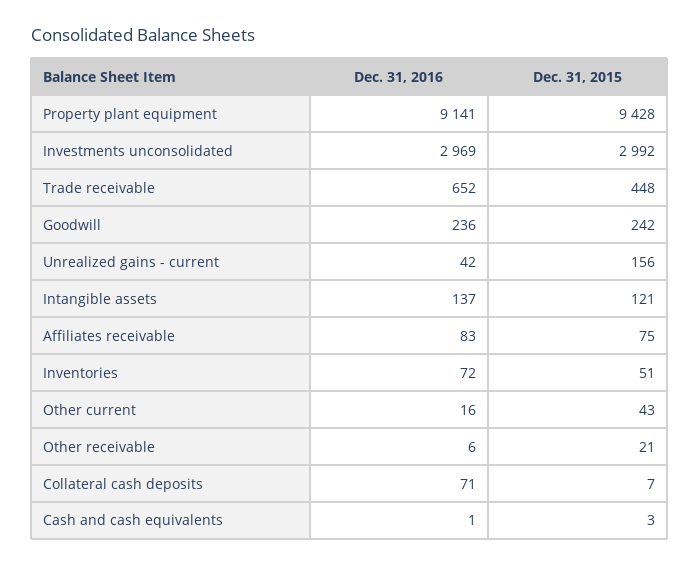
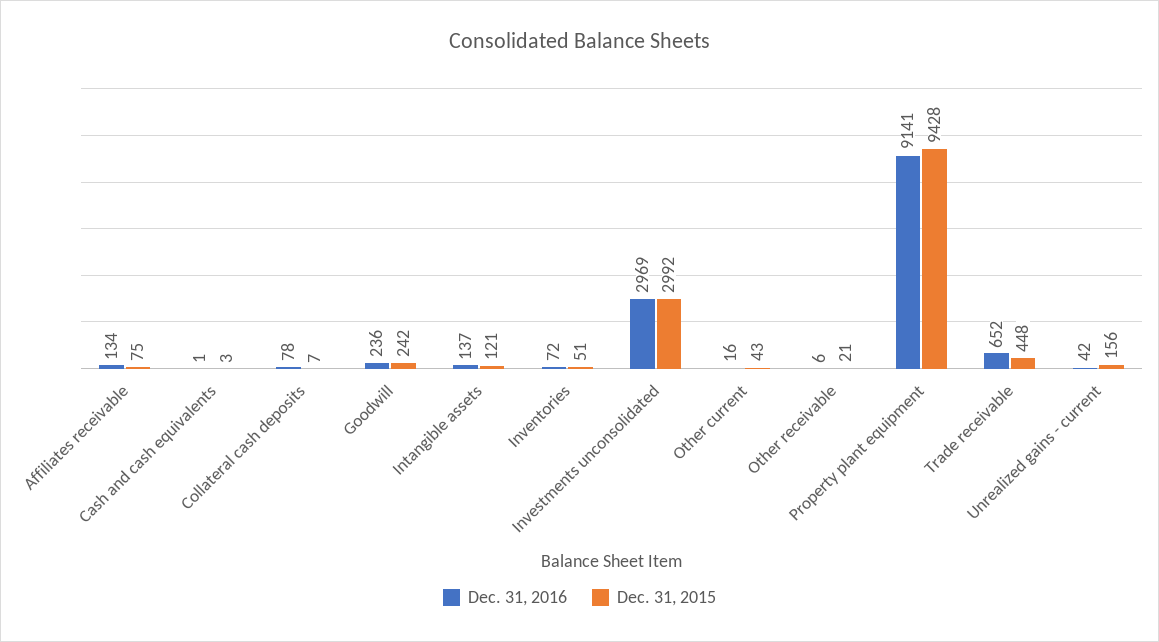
Dec. 31, 2016, Affiliates receivable: 83 -> 134
Dec. 31, 2016, Collateral cash deposits: 71 -> 78

